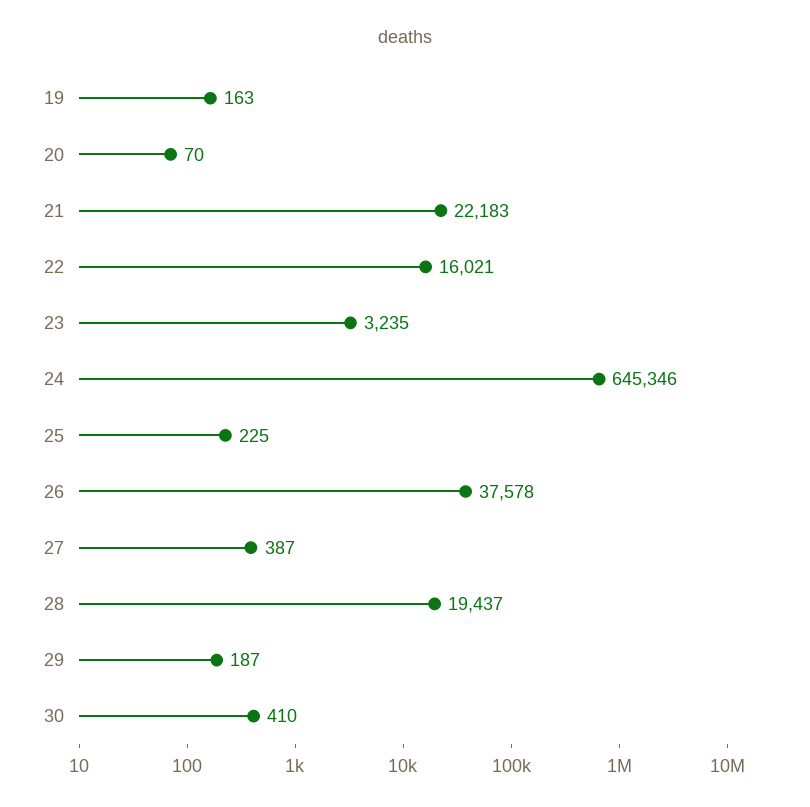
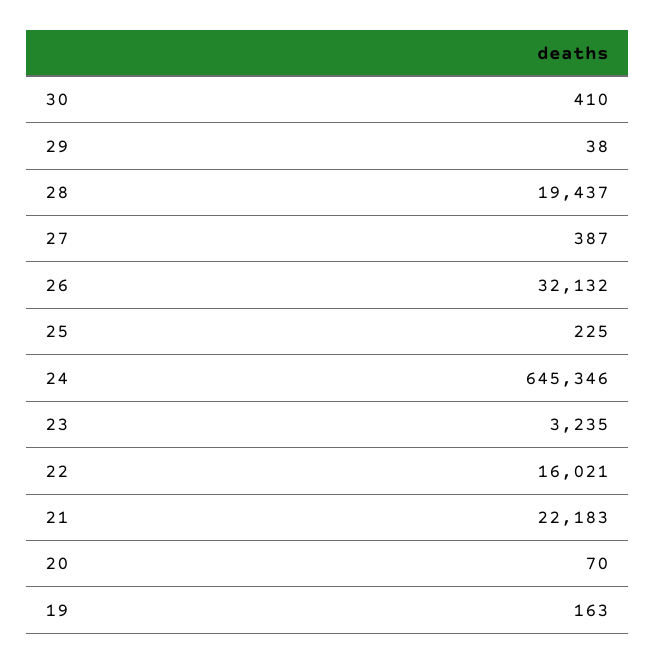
26: 37578 -> 32132
29: 187 -> 38

